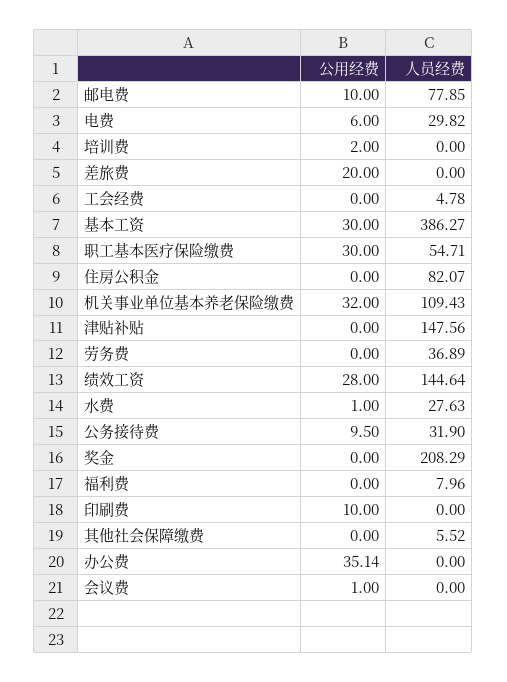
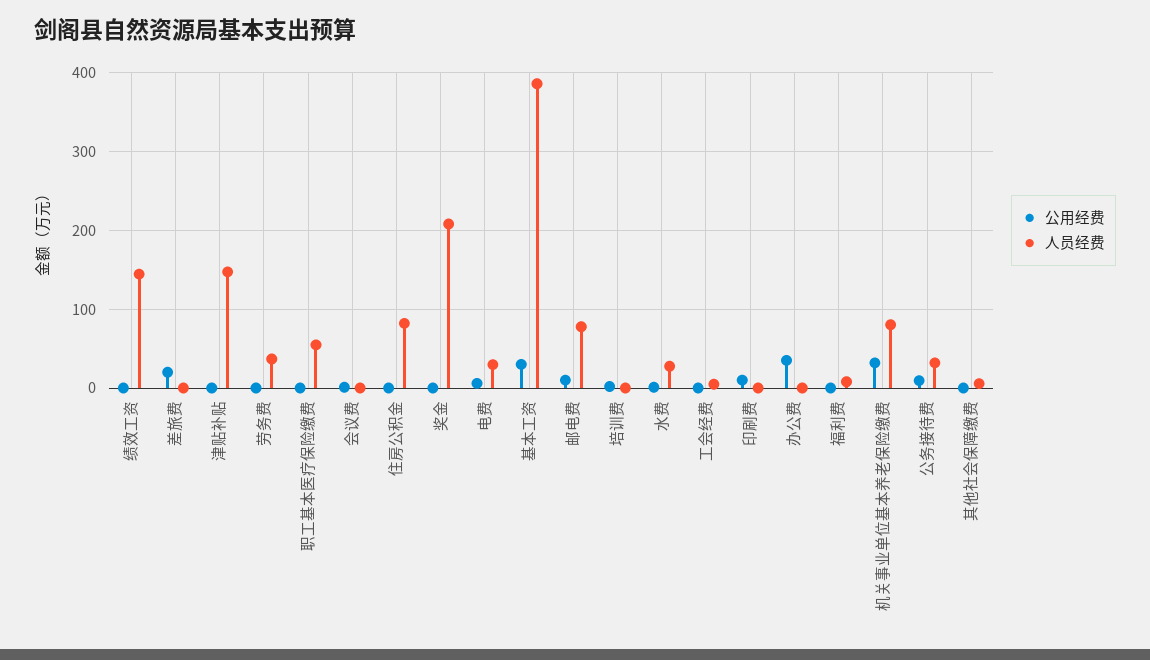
公用经费, 职工基本医疗保险缴费: 30 -> 0
人员经费, 机关事业单位基本养老保险缴费: 109.43 -> 80
公用经费, 绩效工资: 28 -> 0

